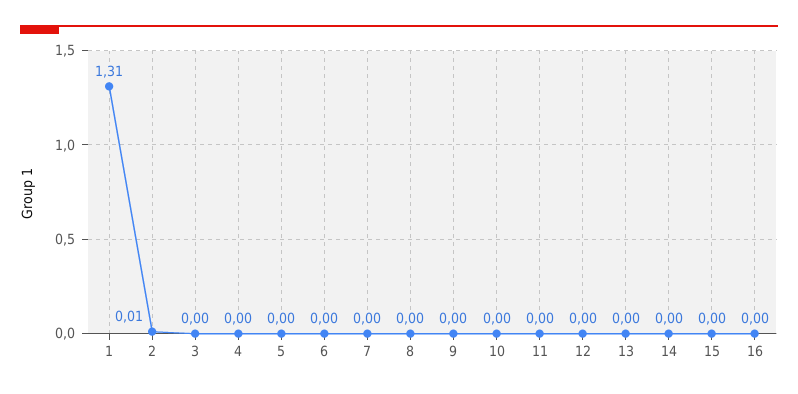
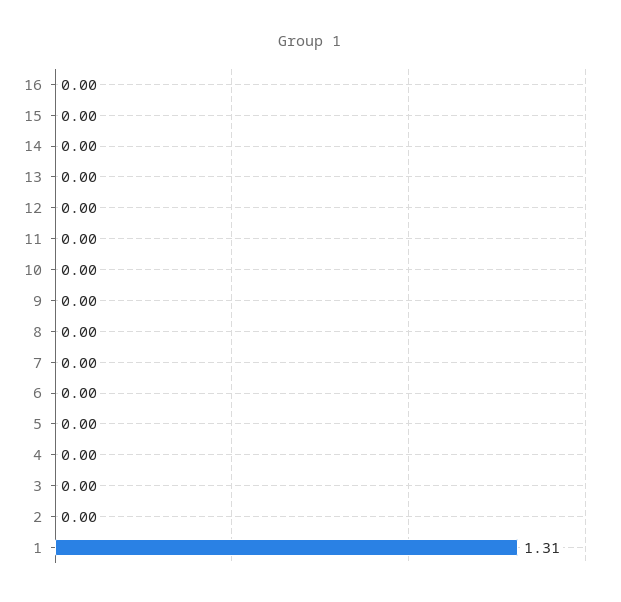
2: 0.01 -> 0

